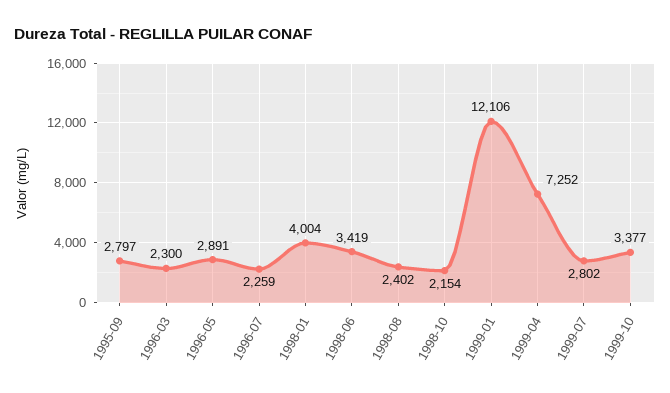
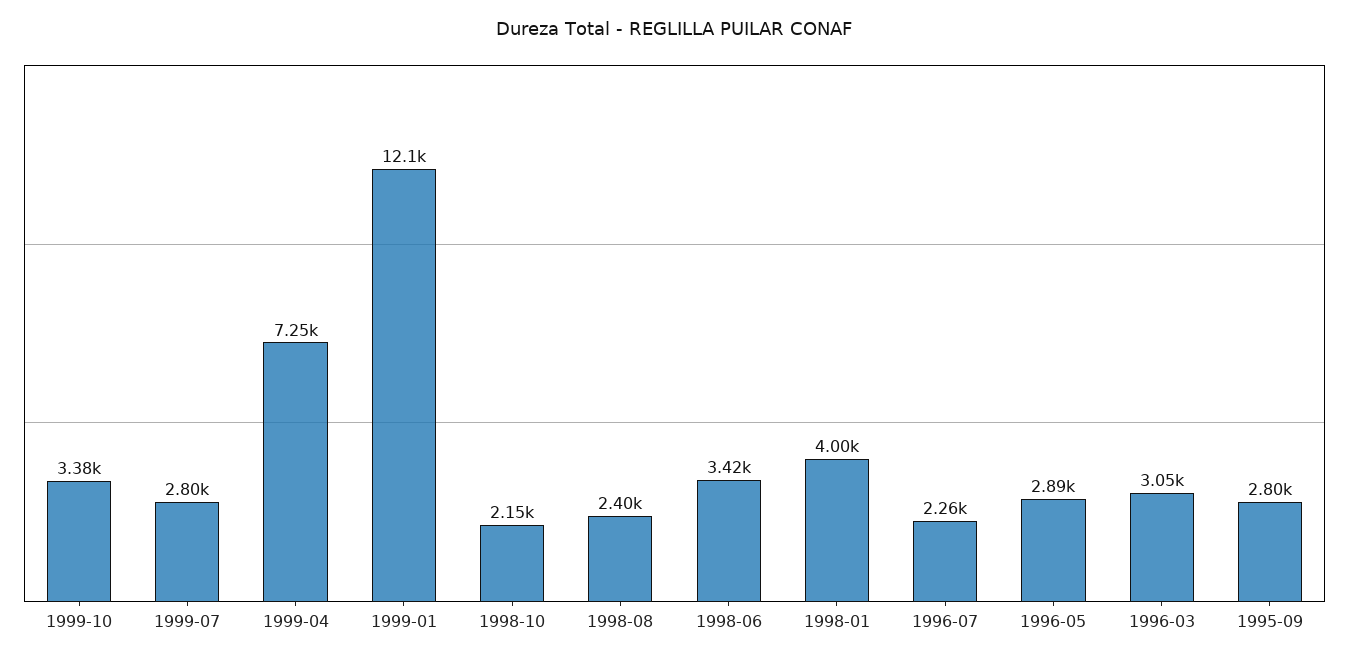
1996-03: 2300 -> 3050

